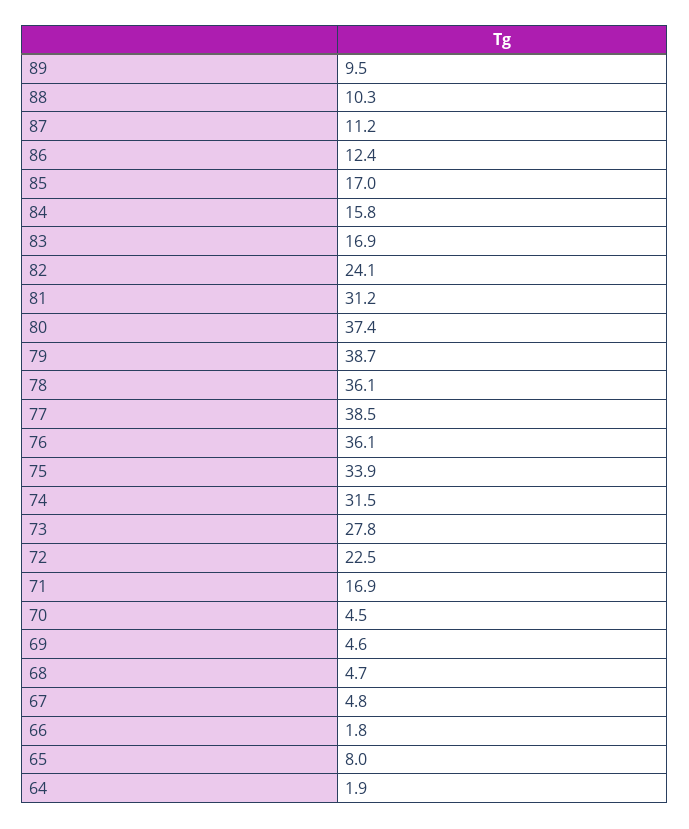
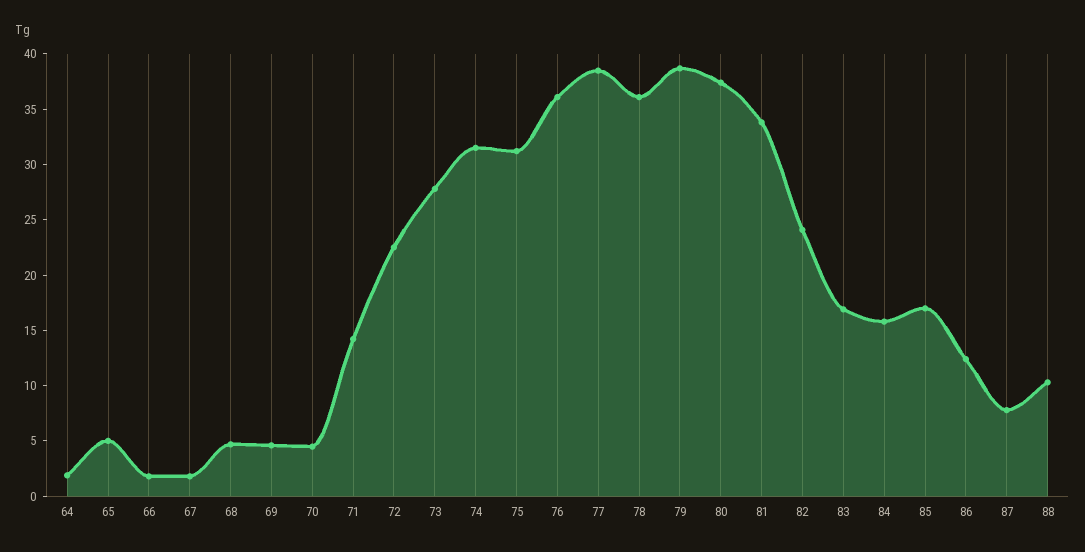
89: 9.5 -> none
87: 11.2 -> 8
81: 31.2 -> 34
75: 33.9 -> 31
71: 16.9 -> 14
67: 4.8 -> 2
65: 8 -> 5

